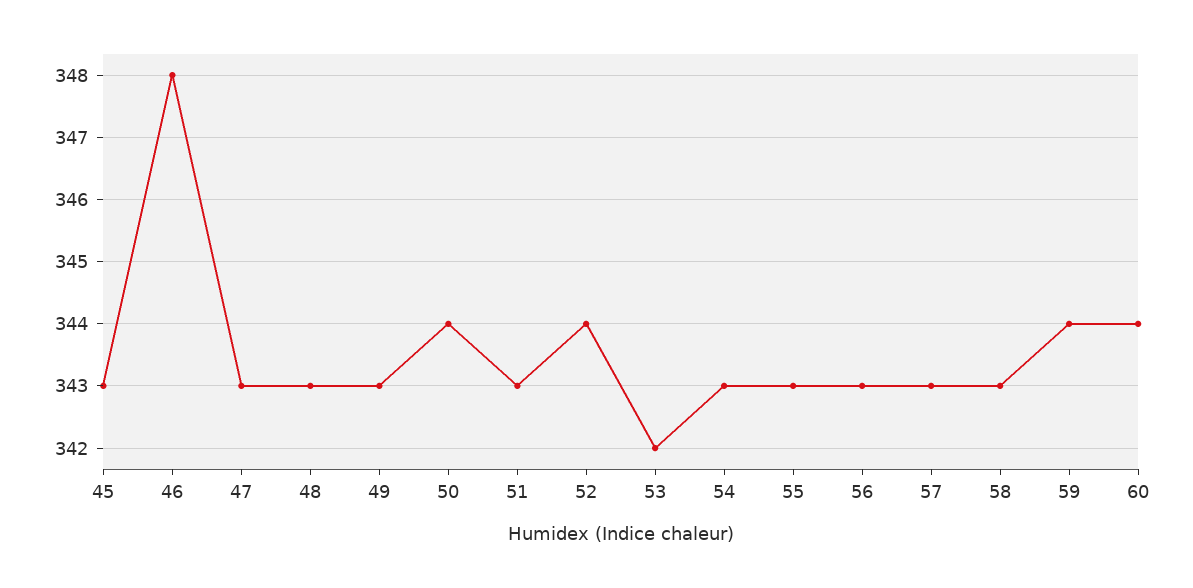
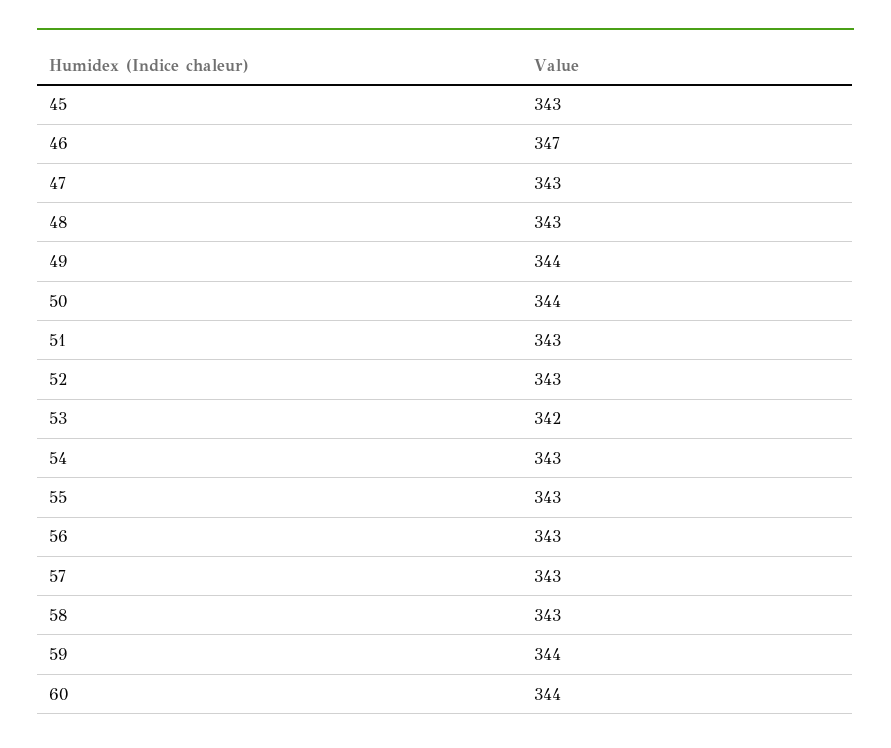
46: 348 -> 347
49: 343 -> 344
52: 344 -> 343

